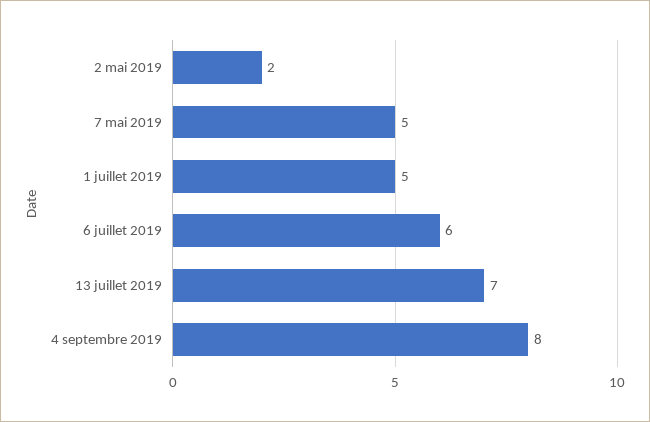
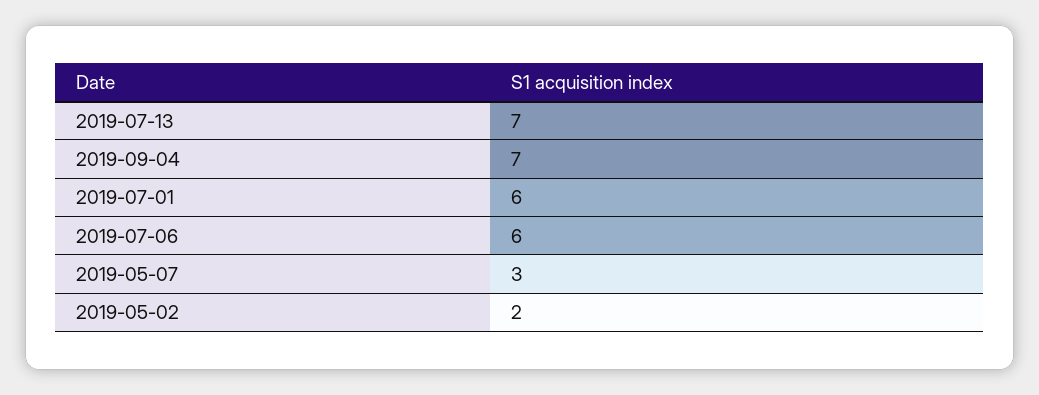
7 mai 2019: 5 -> 3
1 juillet 2019: 5 -> 6
4 septembre 2019: 8 -> 7

